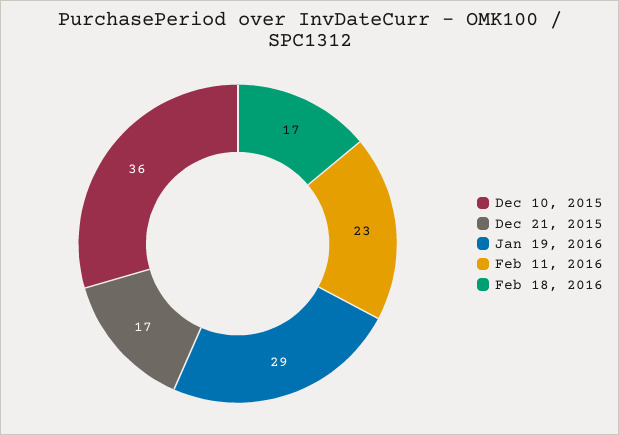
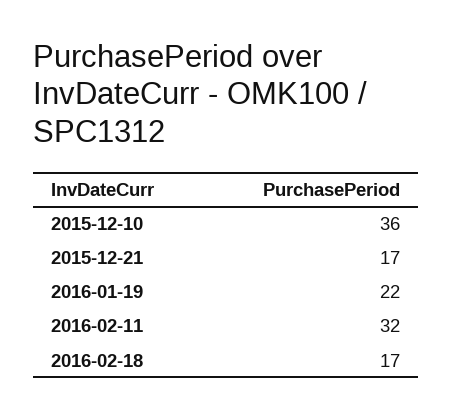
Jan 19, 2016: 29 -> 22
Feb 11, 2016: 23 -> 32

